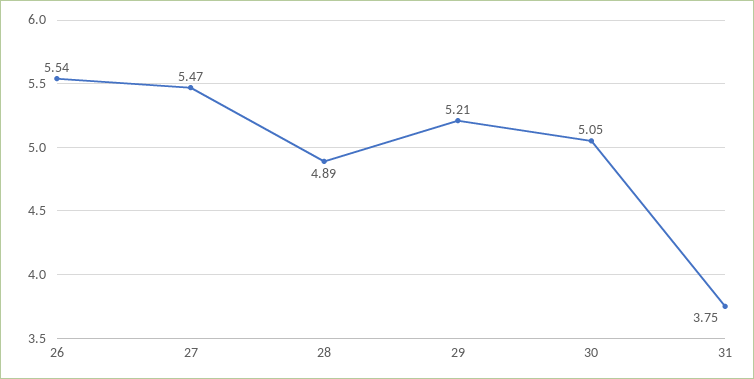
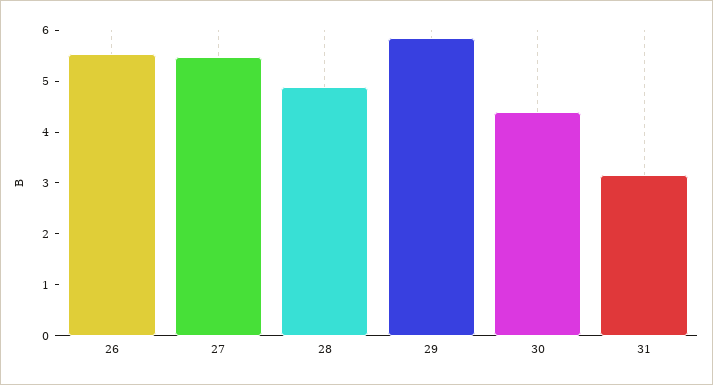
29: 5.21 -> 5.8
30: 5.05 -> 4.4
31: 3.75 -> 3.2

